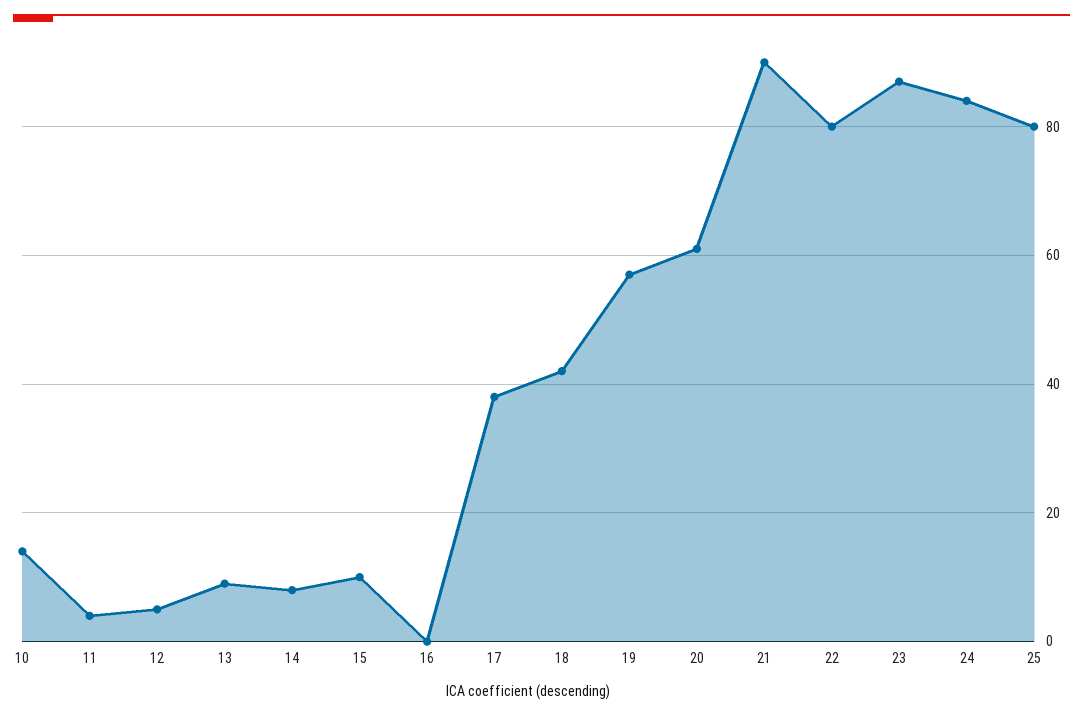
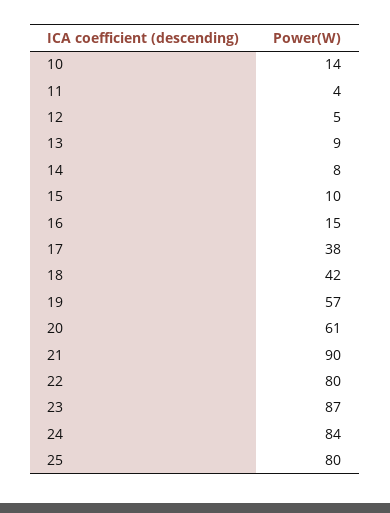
16: 0 -> 15

